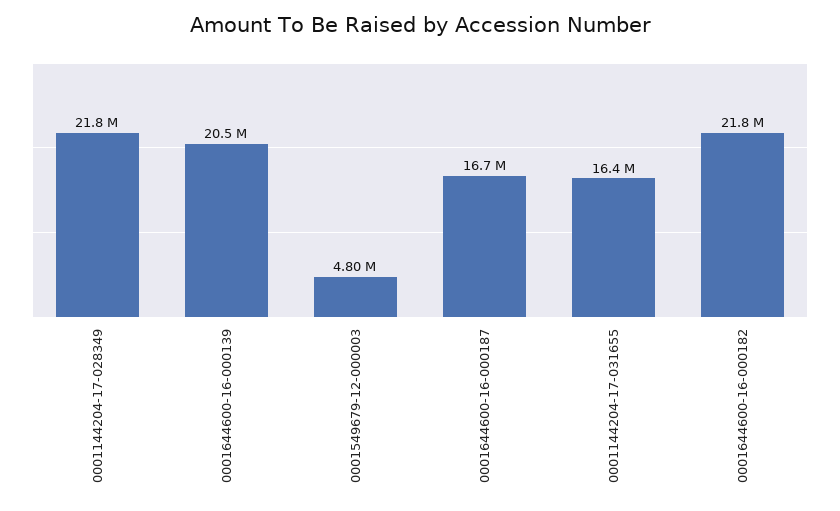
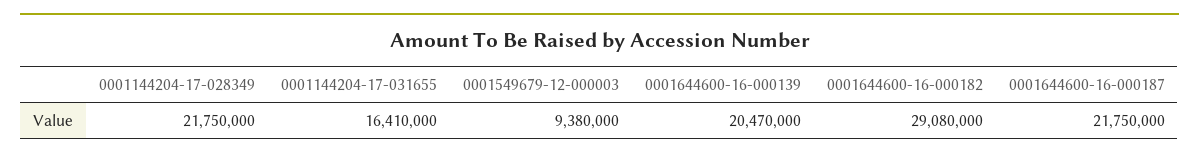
0001549679-12-000003: 4800000 -> 9380000
0001644600-16-000187: 16700000 -> 21750000
0001644600-16-000182: 21800000 -> 29080000

